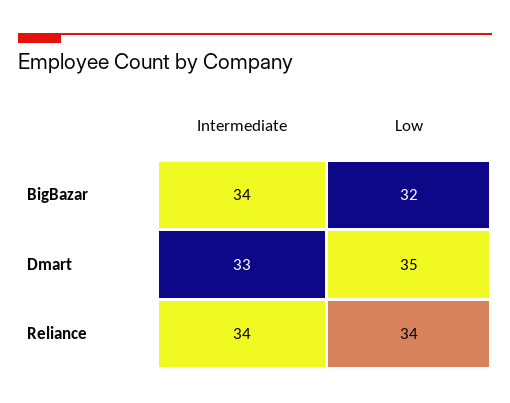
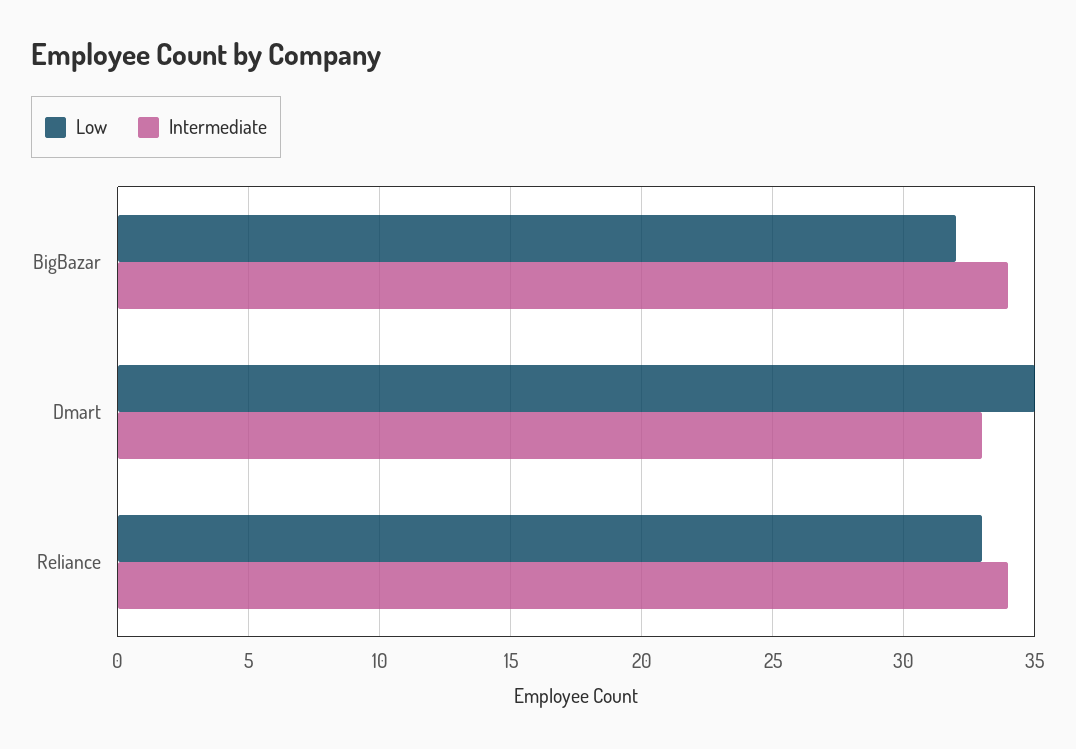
Low, Reliance: 34 -> 33

